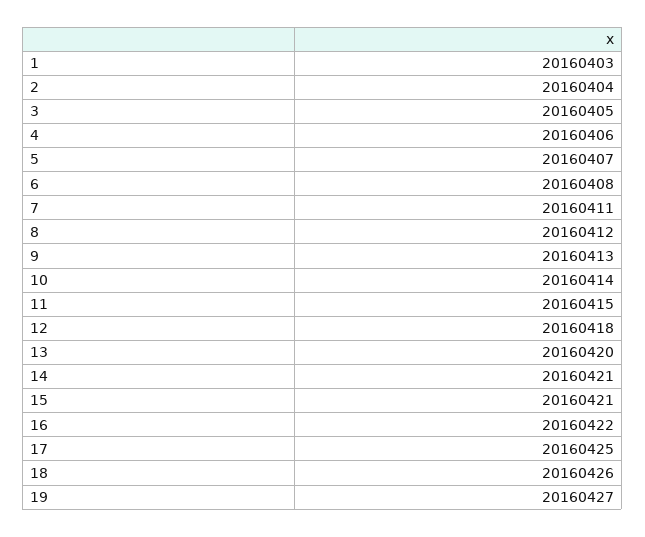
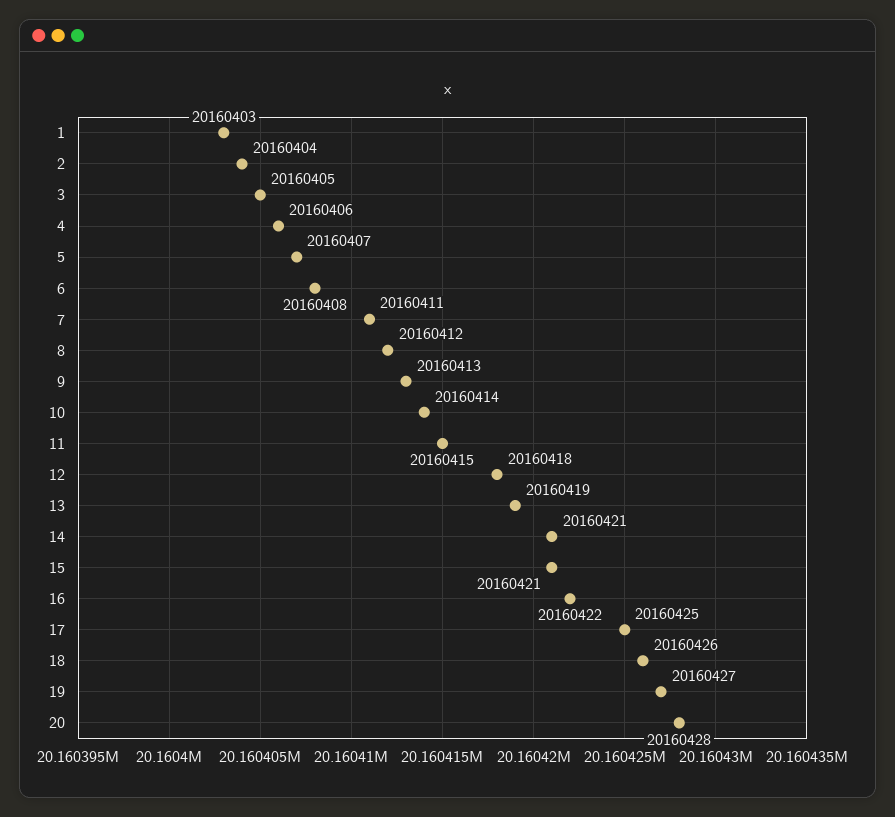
13: 20160420 -> 20160419
20: none -> 20160428

